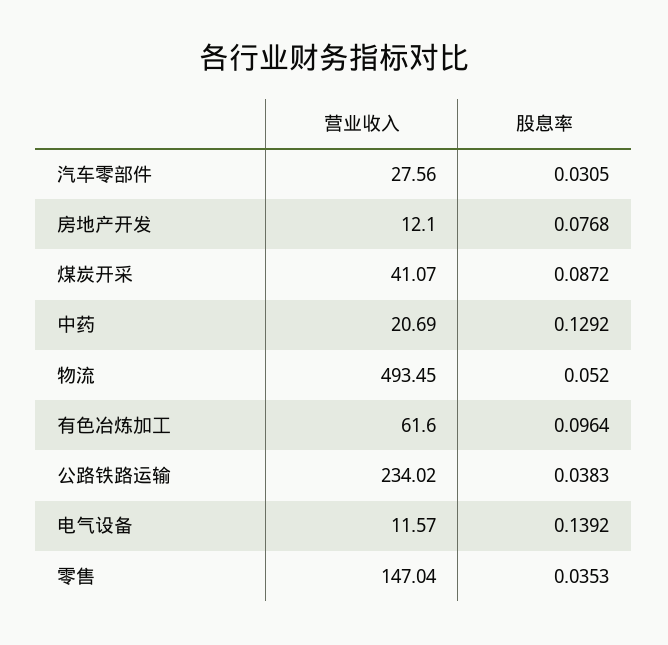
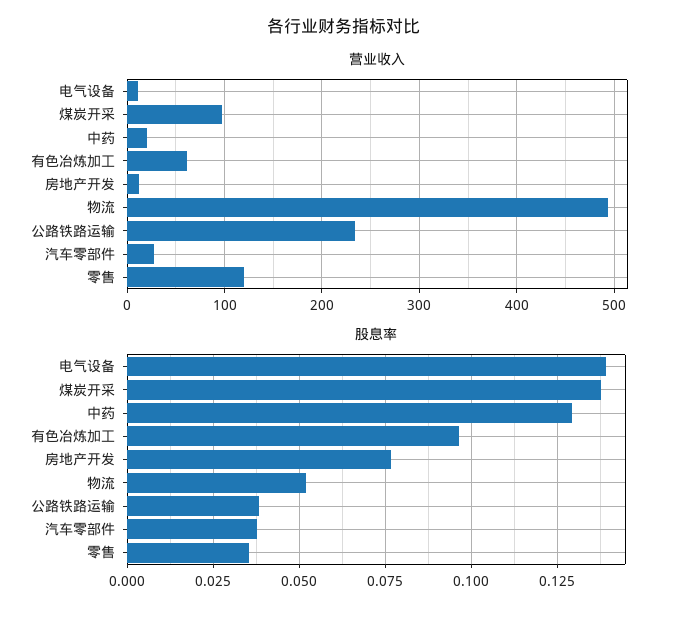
股息率, 汽车零部件: 0.0305 -> 0.0375
营业收入, 煤炭开采: 41.07 -> 100
股息率, 煤炭开采: 0.0872 -> 0.1375
营业收入, 零售: 147.04 -> 120

